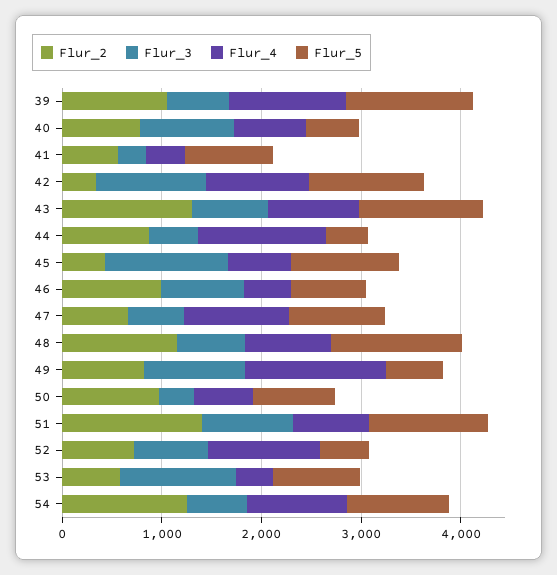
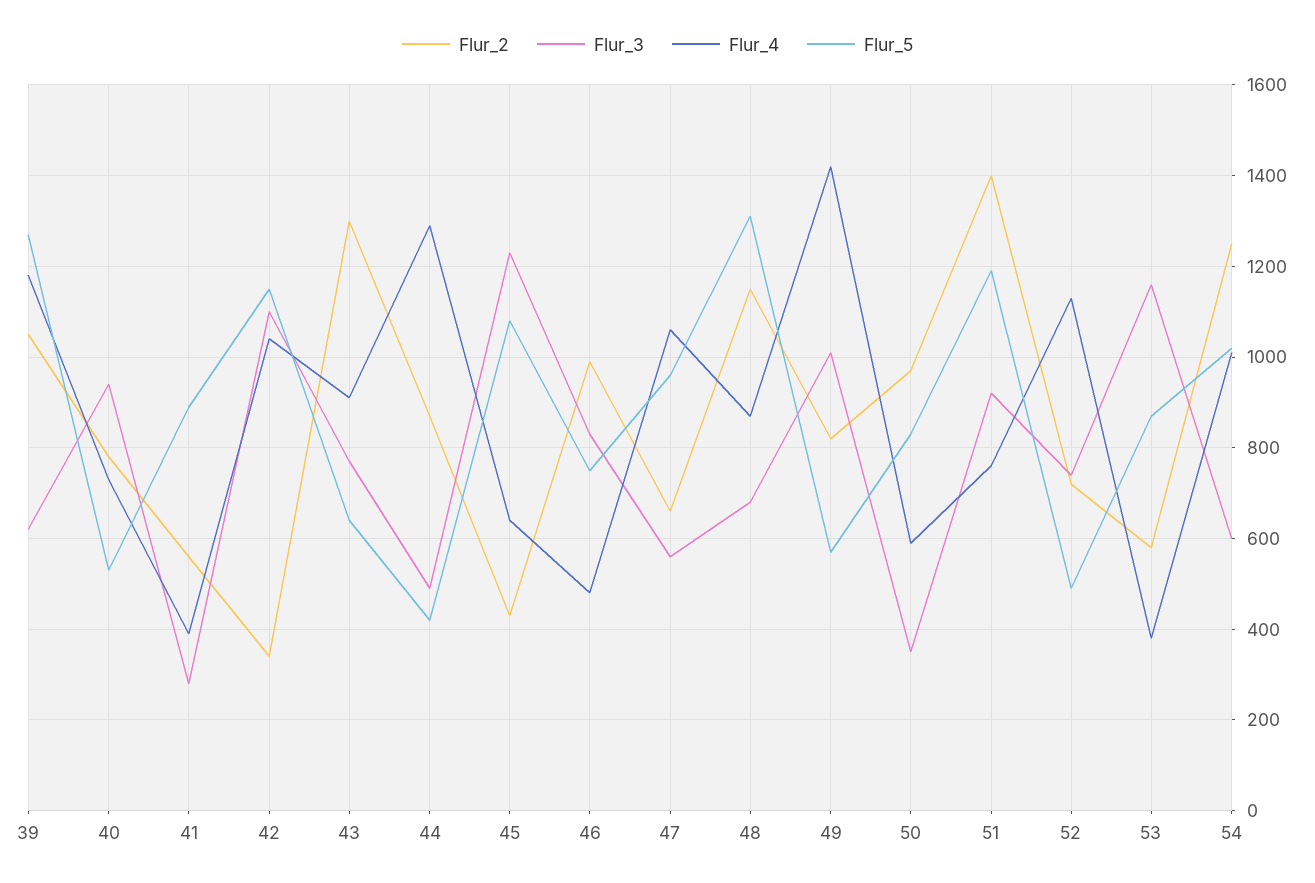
Flur_5, 43: 1200 -> 640

